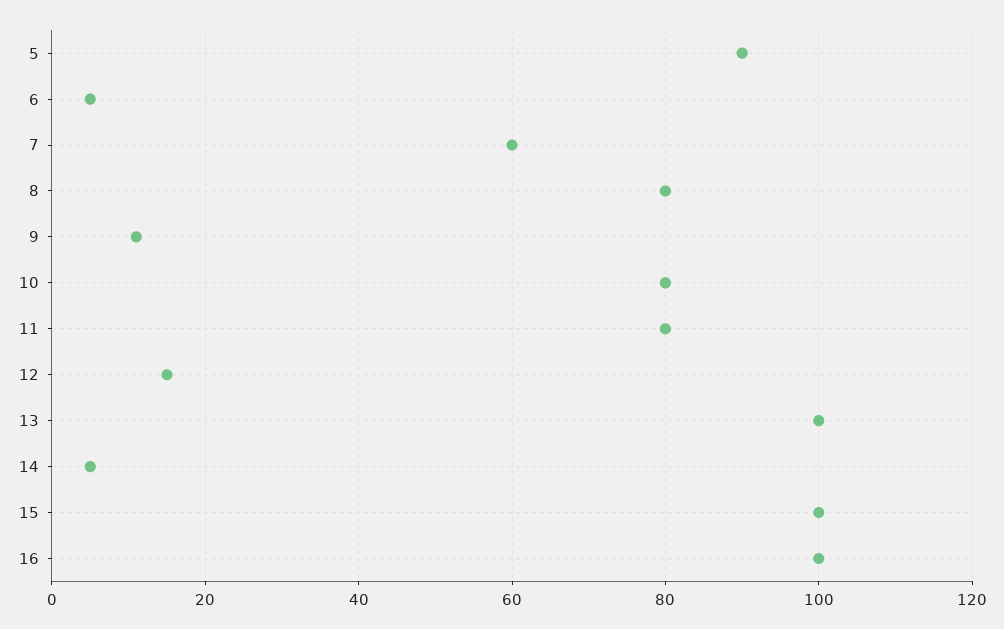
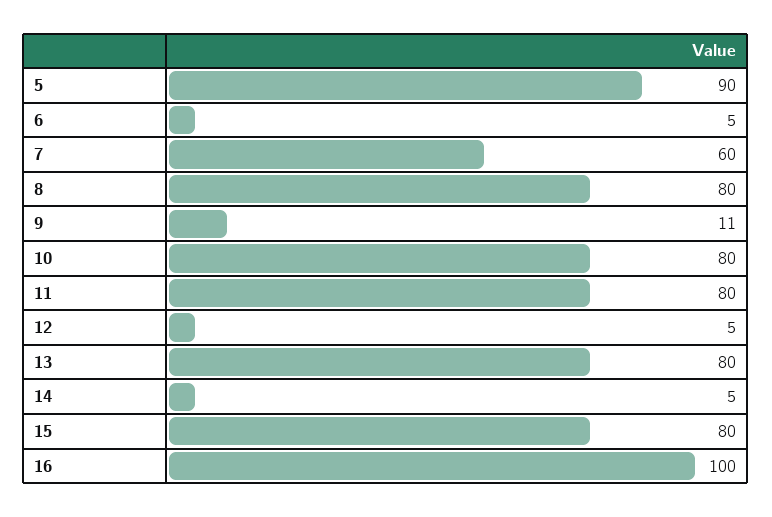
12: 15 -> 5
13: 100 -> 80
15: 100 -> 80

